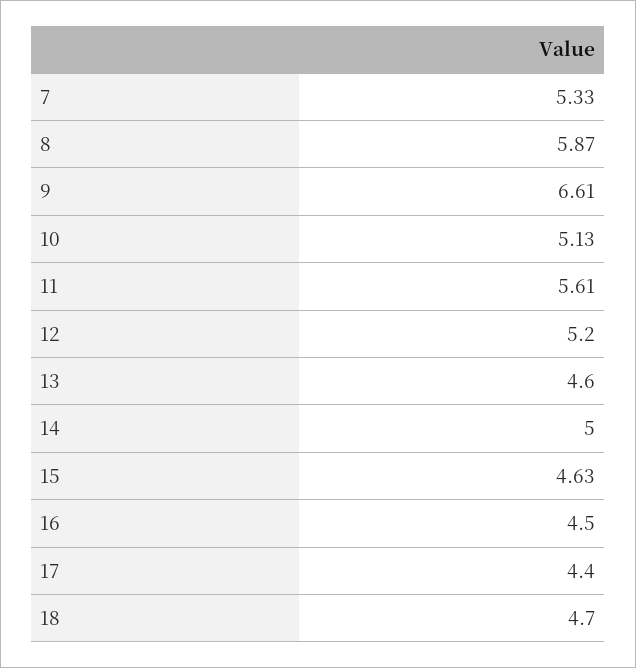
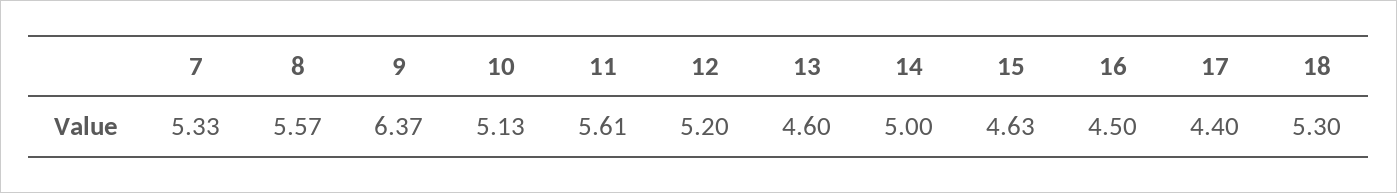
8: 5.87 -> 5.57
9: 6.61 -> 6.37
18: 4.7 -> 5.3

